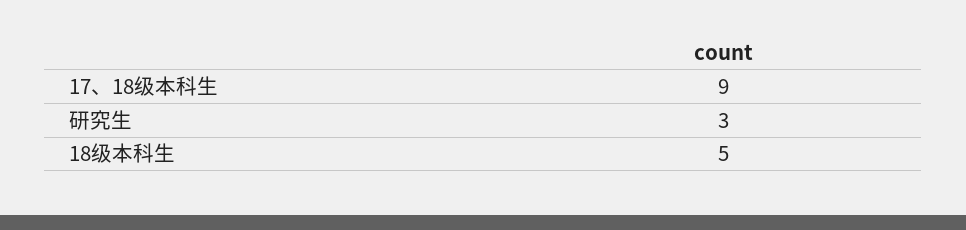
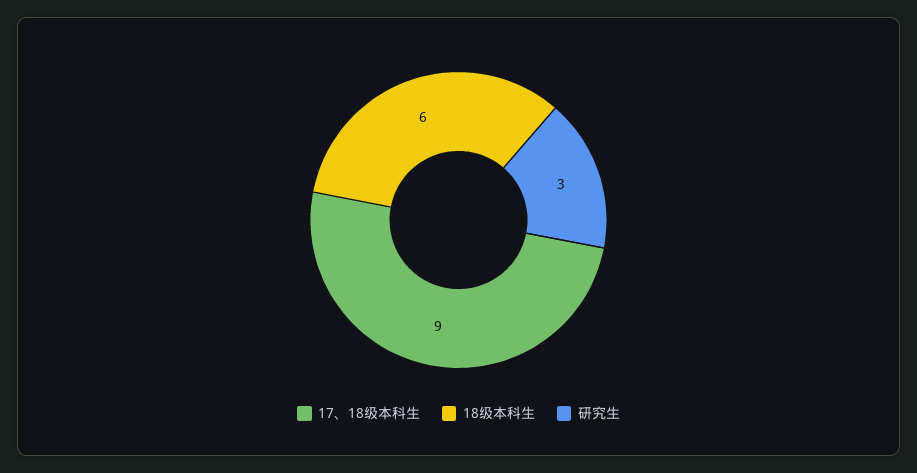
18级本科生: 5 -> 6

